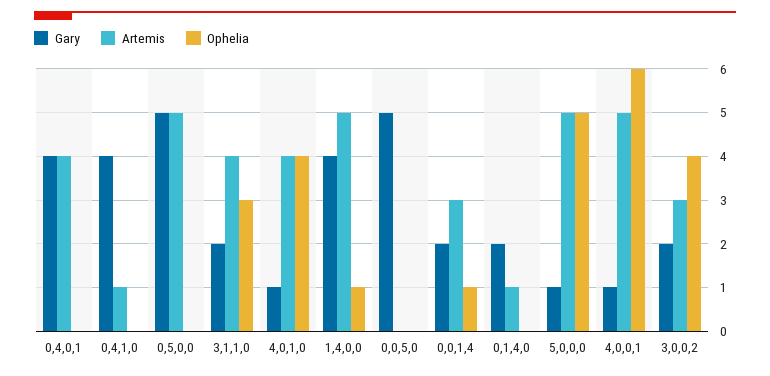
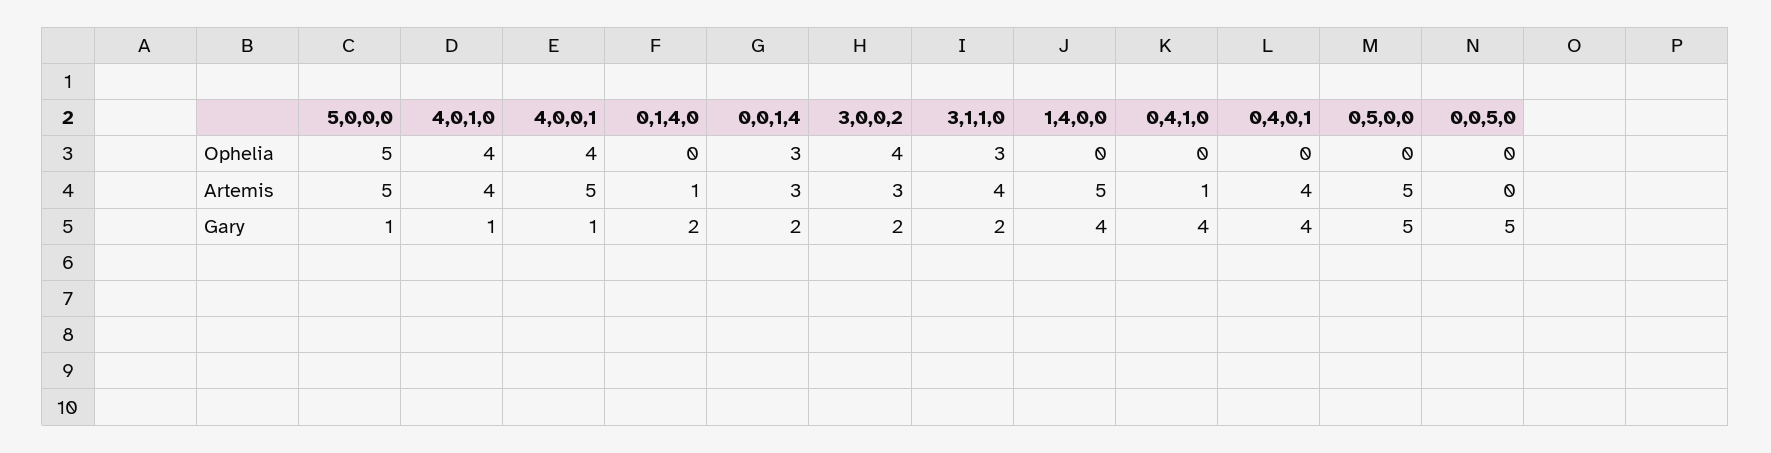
Ophelia, 1,4,0,0: 1 -> 0
Ophelia, 0,0,1,4: 1 -> 3
Ophelia, 4,0,0,1: 6 -> 4

